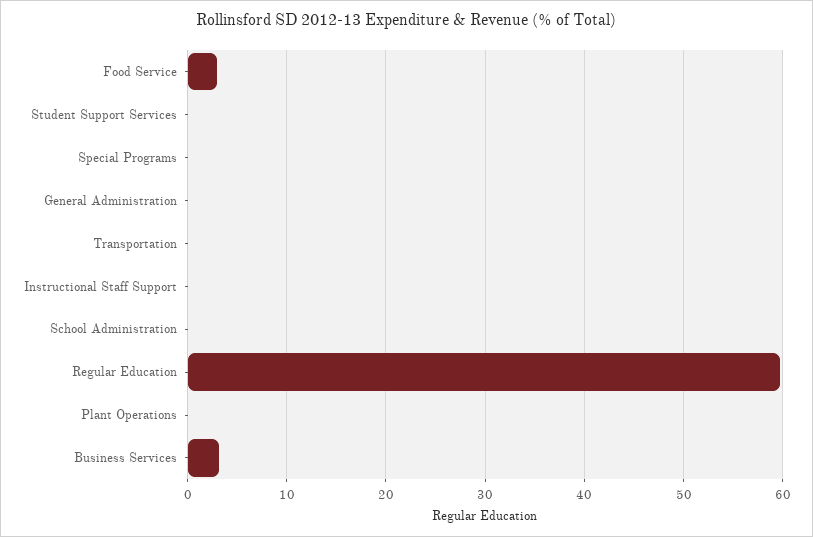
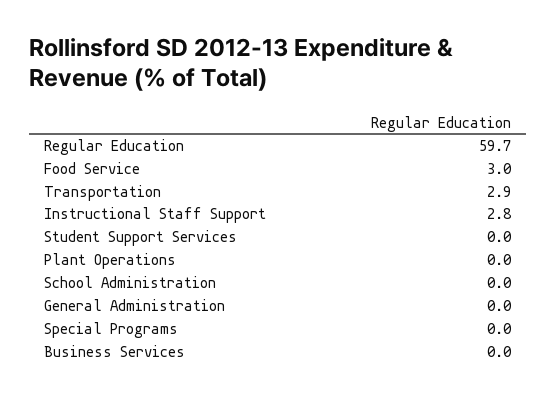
Transportation: 0 -> 2.9
Instructional Staff Support: 0 -> 2.8
Business Services: 3 -> 0

